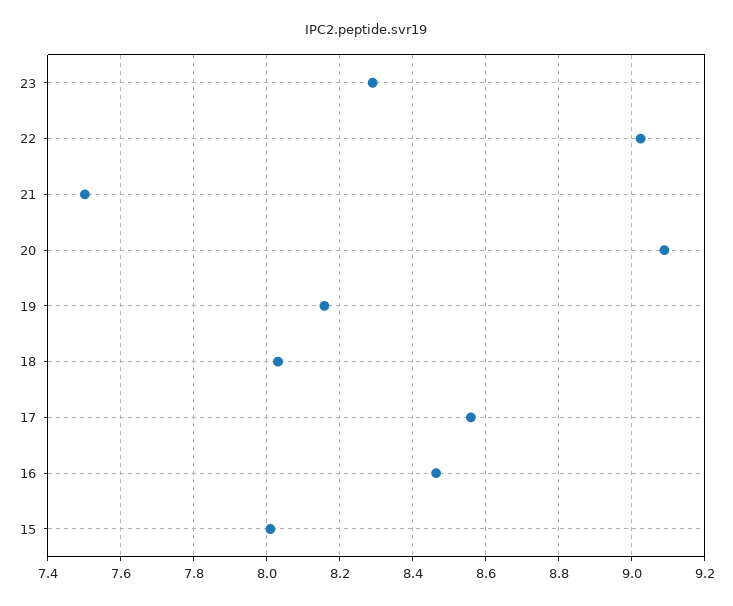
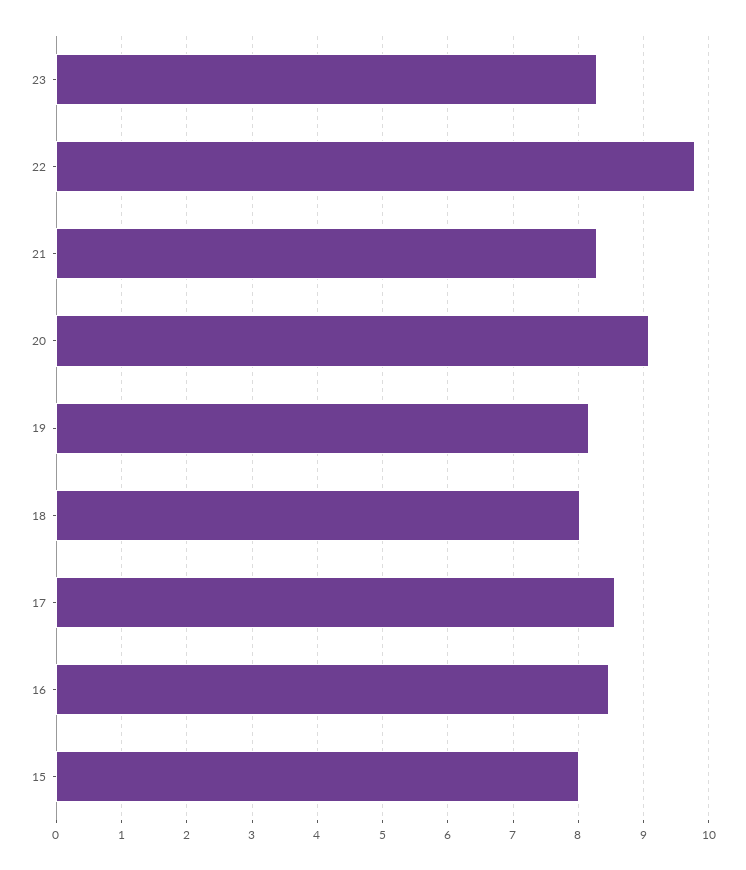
22: 9.02 -> 9.8
21: 7.5 -> 8.3

